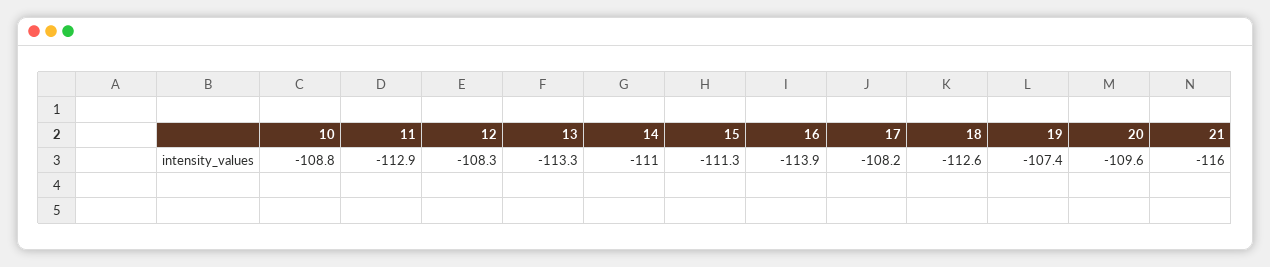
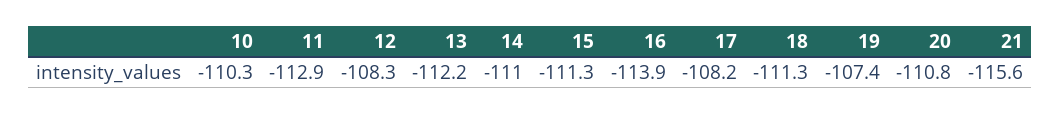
10: -108.8 -> -110.3
13: -113.3 -> -112.2
18: -112.6 -> -111.3
20: -109.6 -> -110.8
21: -116 -> -115.6

